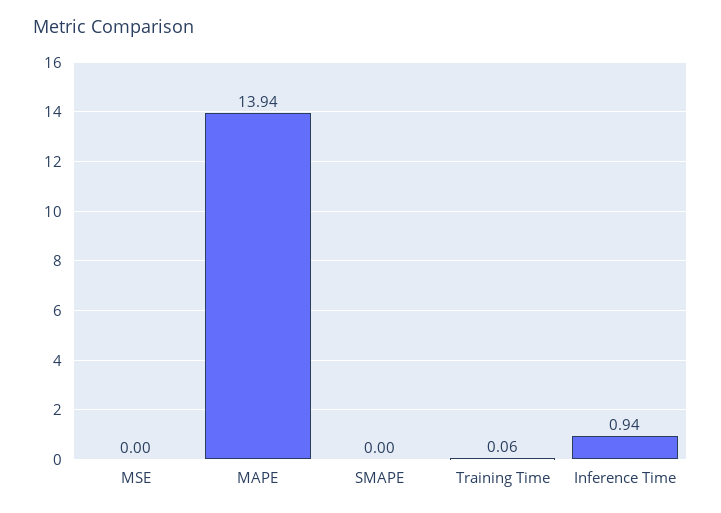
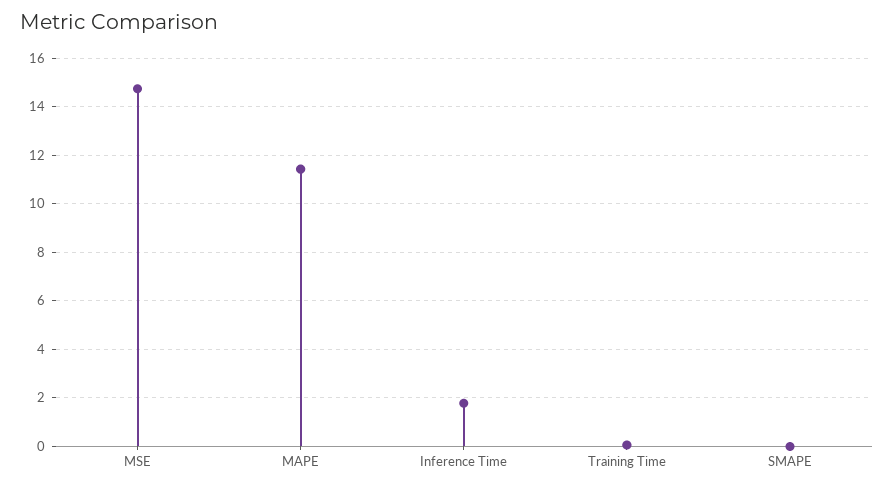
MSE: 0 -> 14.75
MAPE: 13.94 -> 11.5
Inference Time: 0.94 -> 1.75

